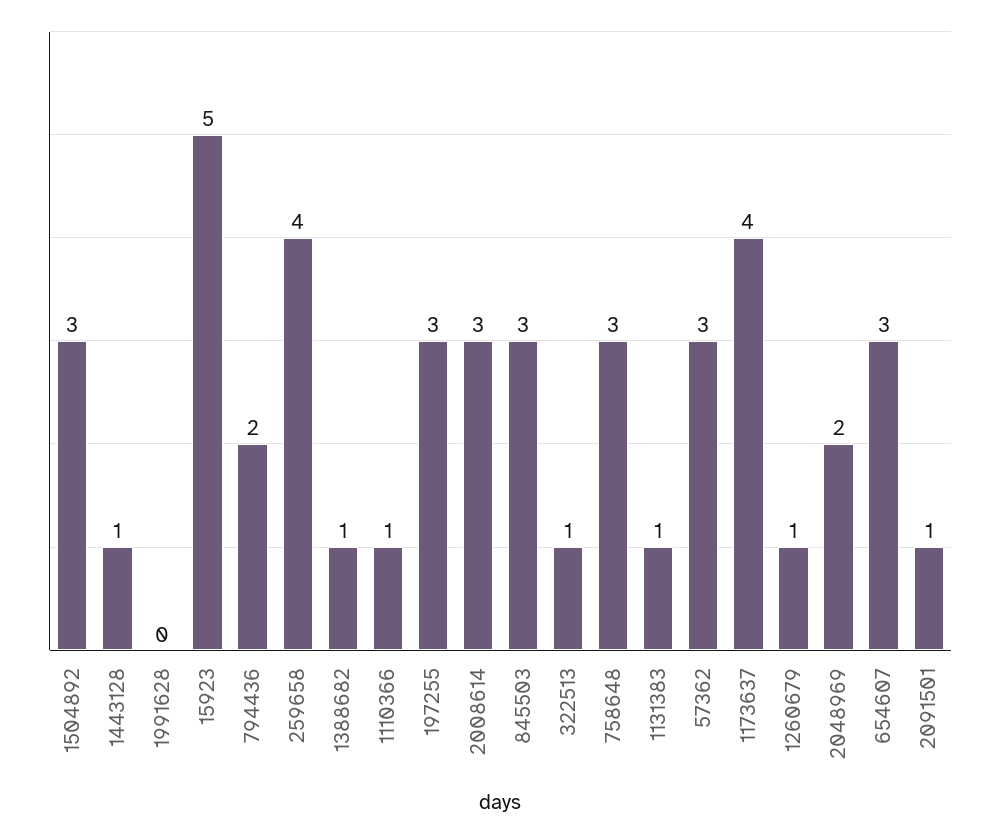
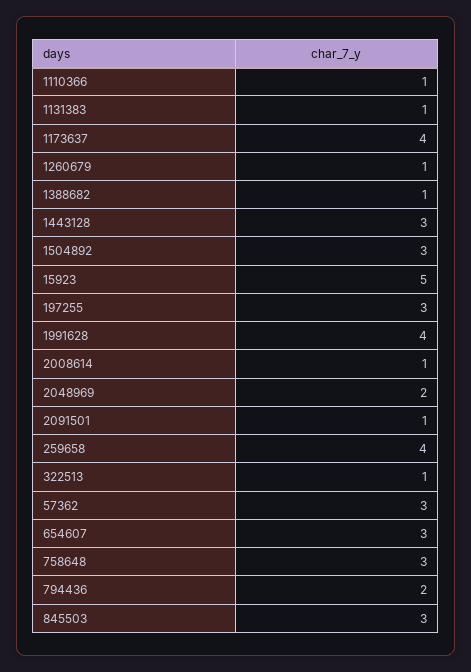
1443128: 1 -> 3
1991628: 0 -> 4
2008614: 3 -> 1

